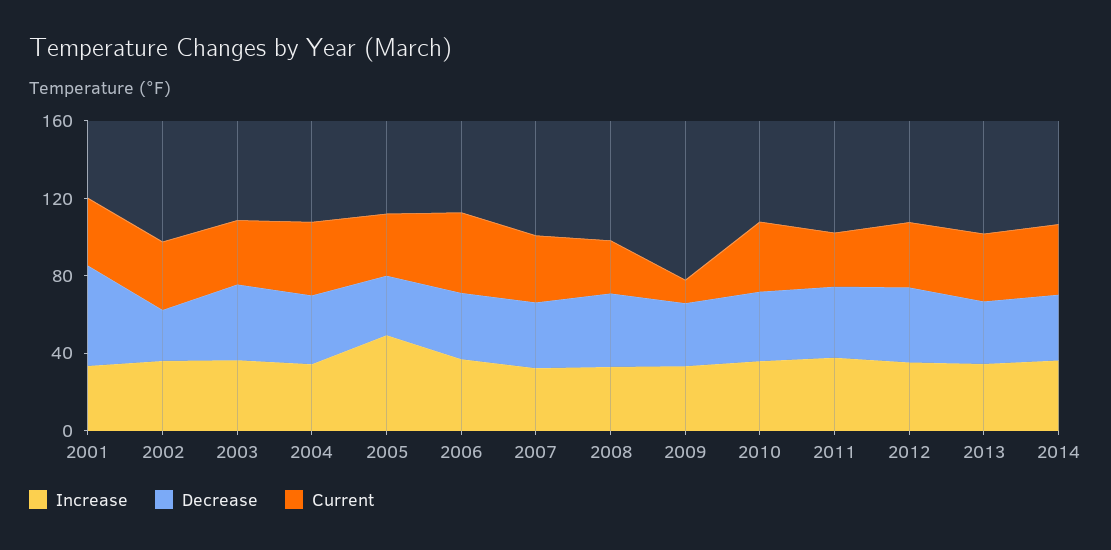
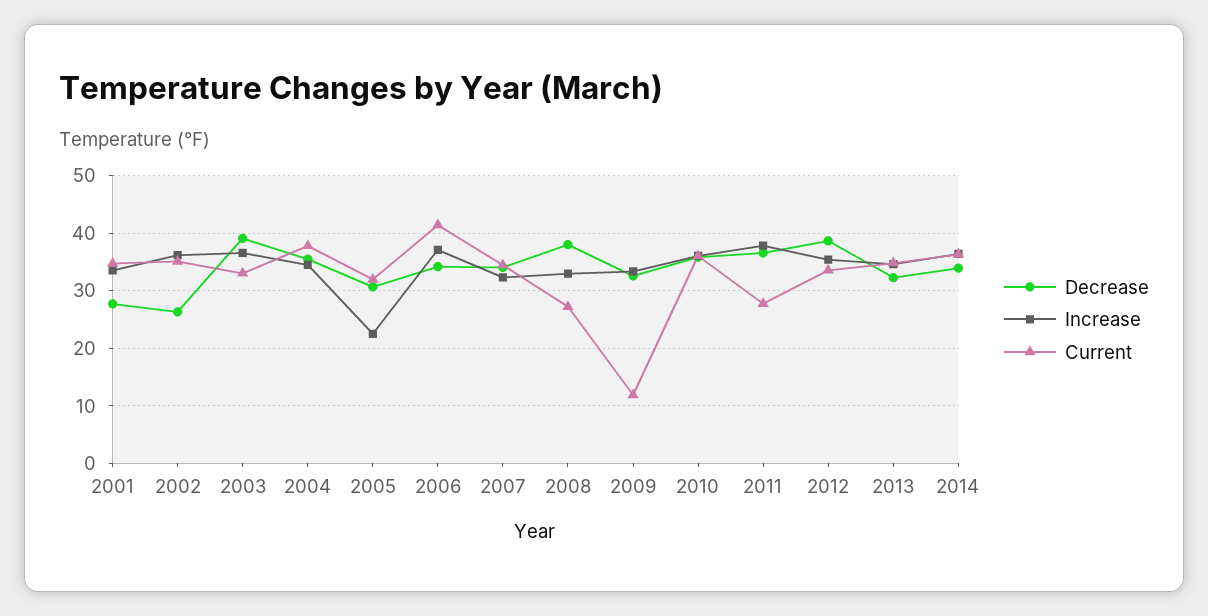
Decrease, 2001: 50 -> 28
Increase, 2005: 50 -> 22

